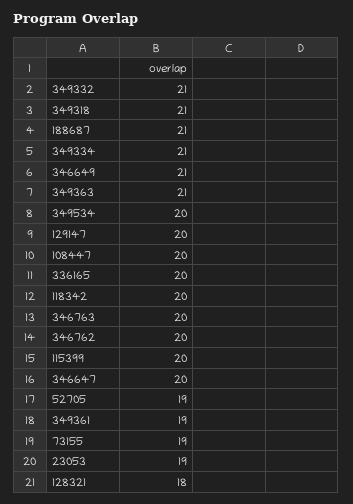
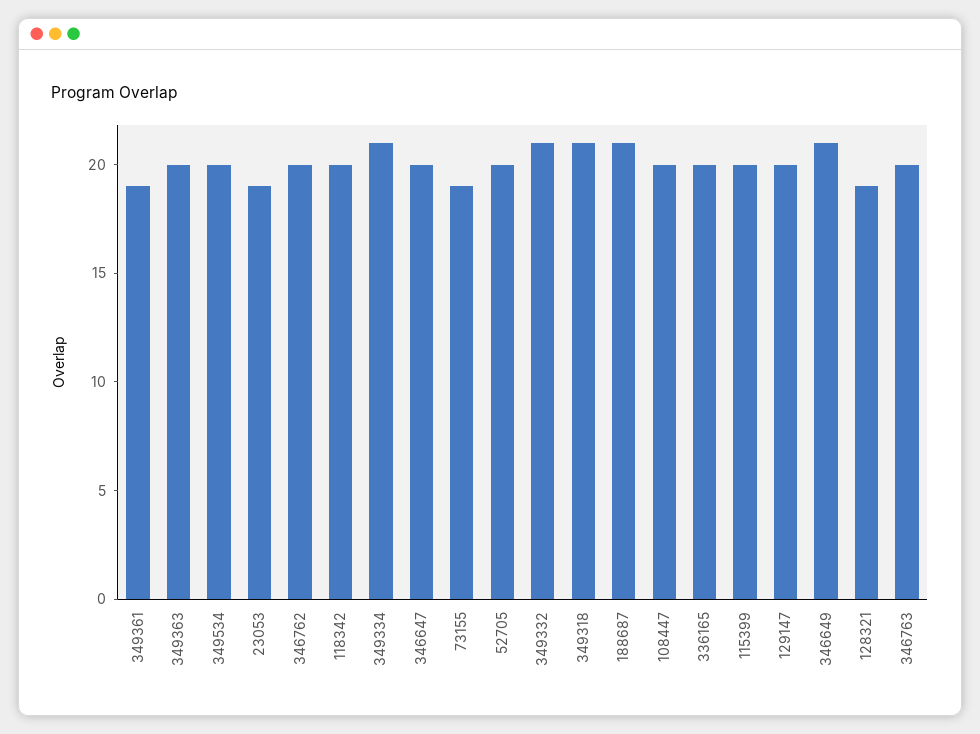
349363: 21 -> 20
52705: 19 -> 20
128321: 18 -> 19

